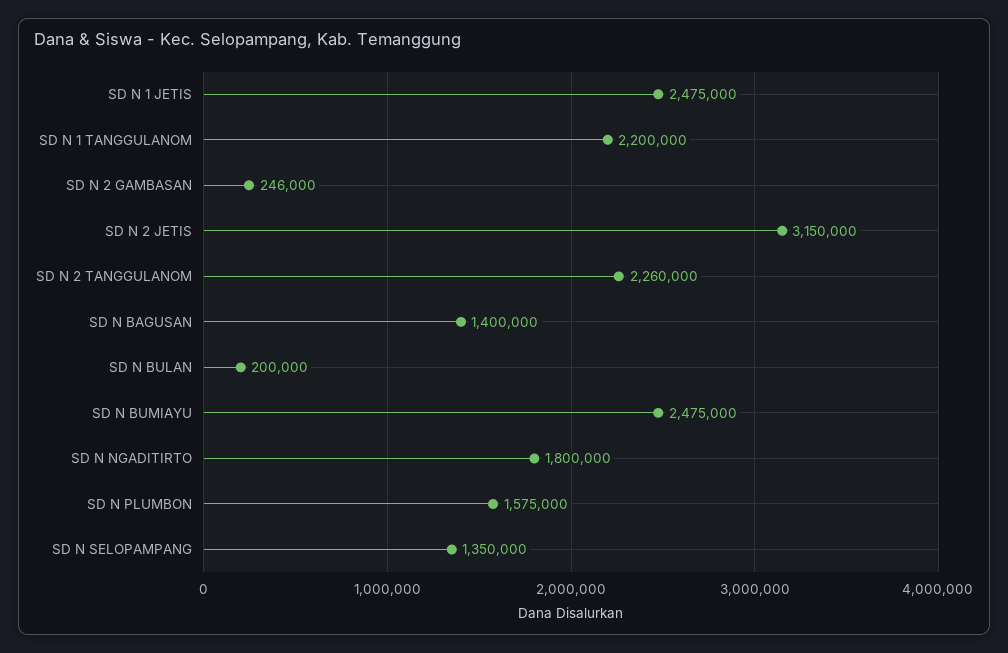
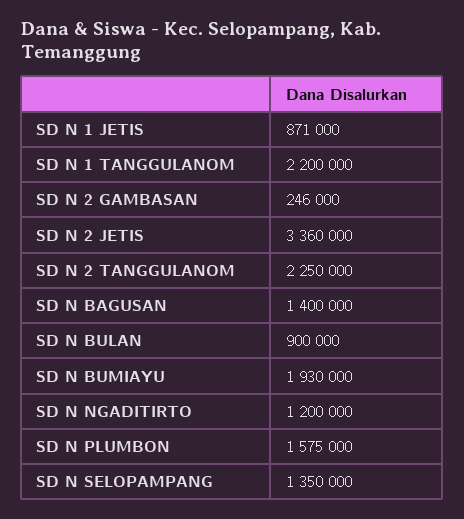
SD N 1 JETIS: 2475000 -> 871000
SD N 2 JETIS: 3150000 -> 3360000
SD N 2 TANGGULANOM: 2260000 -> 2250000
SD N BULAN: 200000 -> 900000
SD N BUMIAYU: 2475000 -> 1930000
SD N NGADITIRTO: 1800000 -> 1200000

